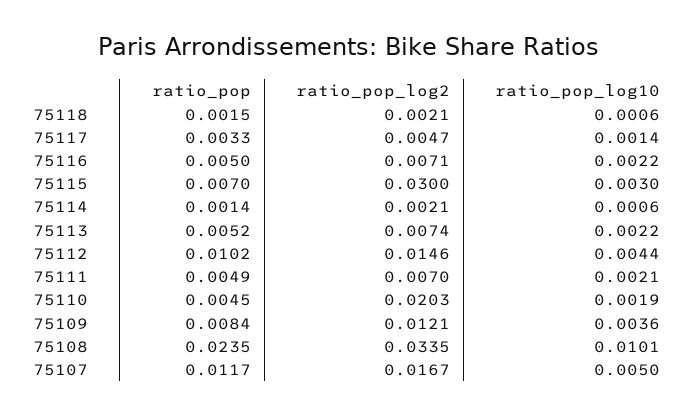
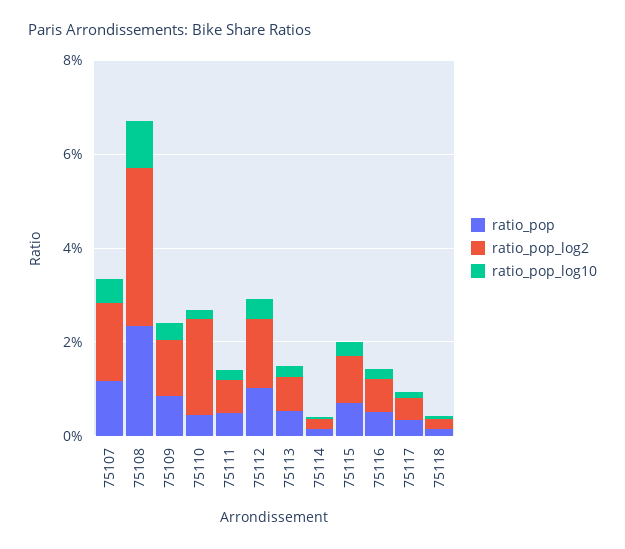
ratio_pop_log2, 75115: 0.03 -> 0.01

